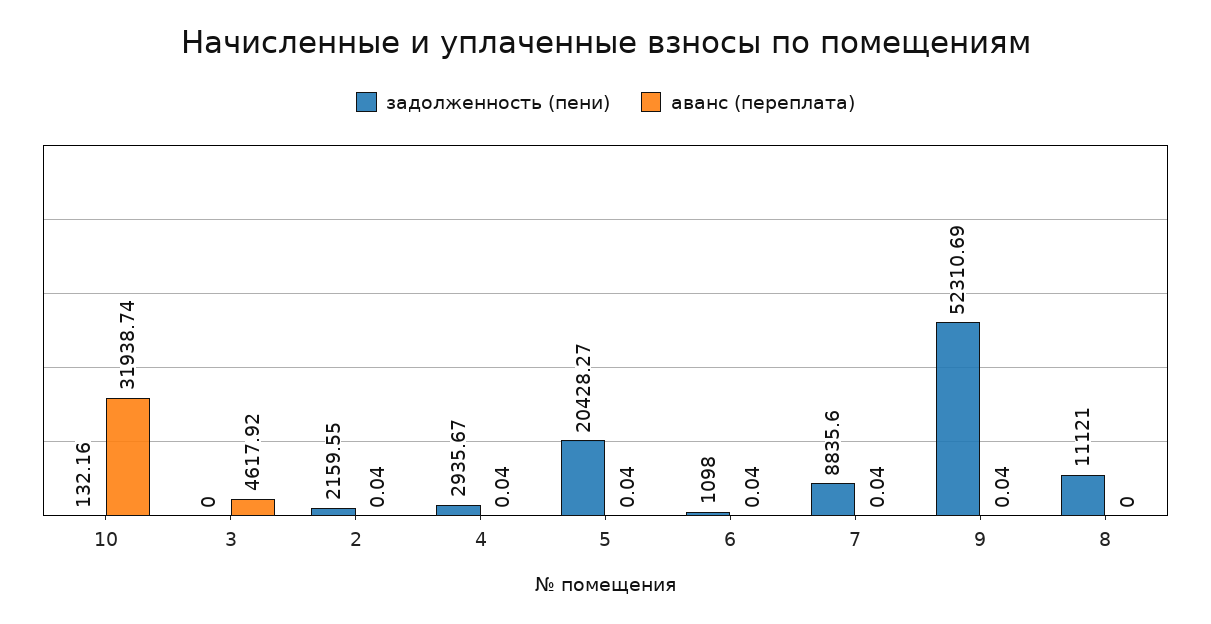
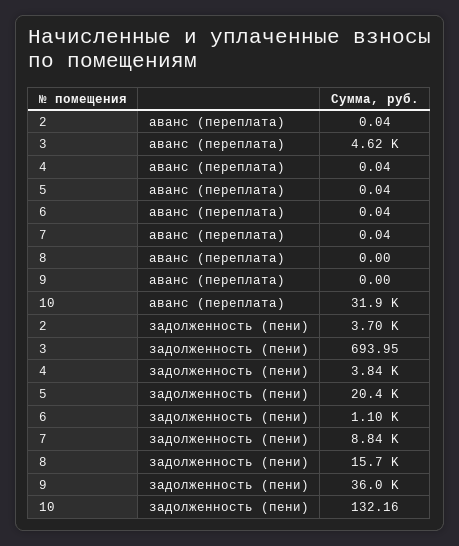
задолженность (пени), 3: 0 -> 693.95
задолженность (пени), 2: 2159.55 -> 3700
задолженность (пени), 4: 2935.67 -> 3840
задолженность (пени), 9: 52310.69 -> 36000
аванс (переплата), 9: 0.04 -> 0
задолженность (пени), 8: 11121 -> 15700

